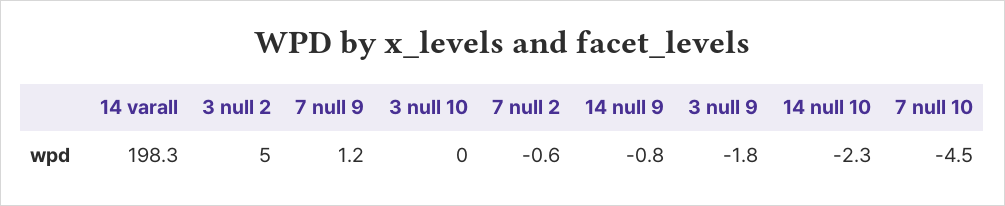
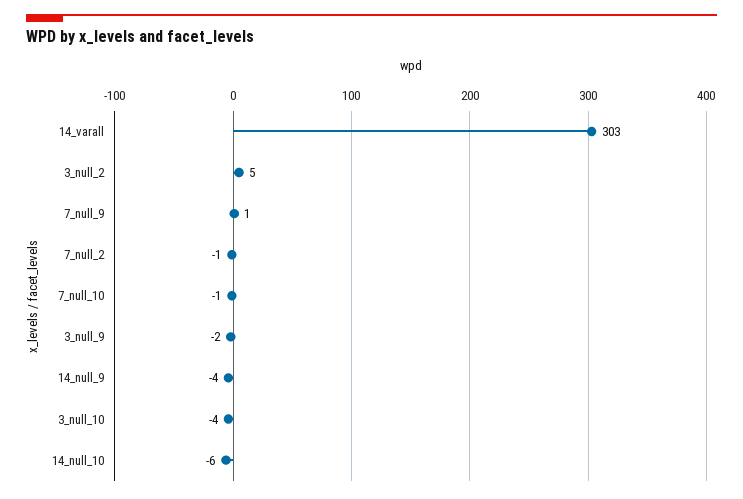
14 varall: 198.3 -> 303
3 null 10: 0 -> -4
14 null 9: -0.8 -> -4
14 null 10: -2.3 -> -6
7 null 10: -4.5 -> -1

